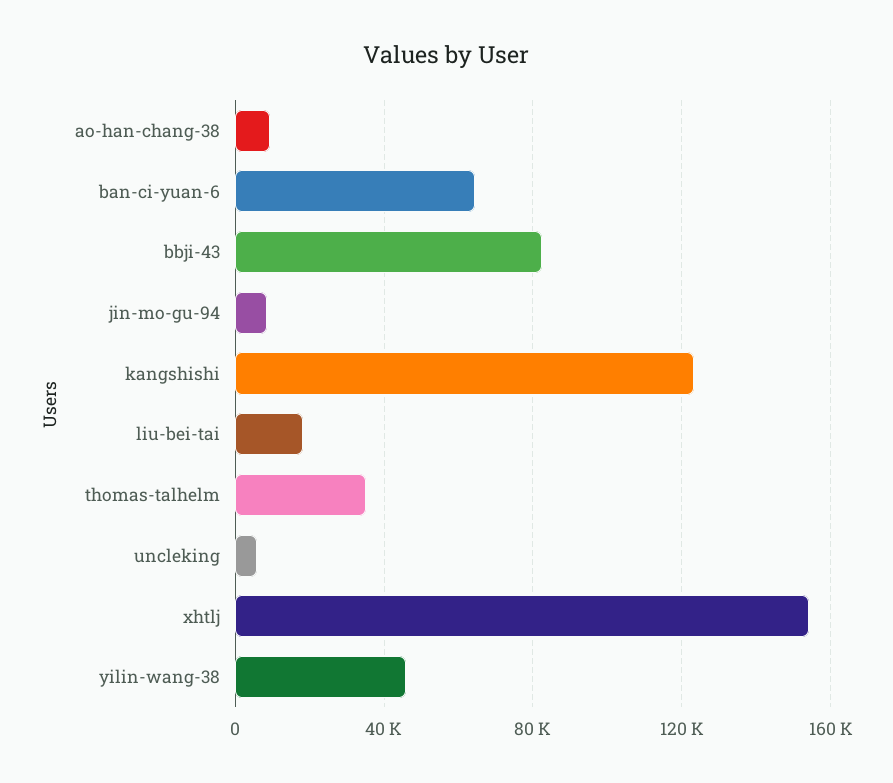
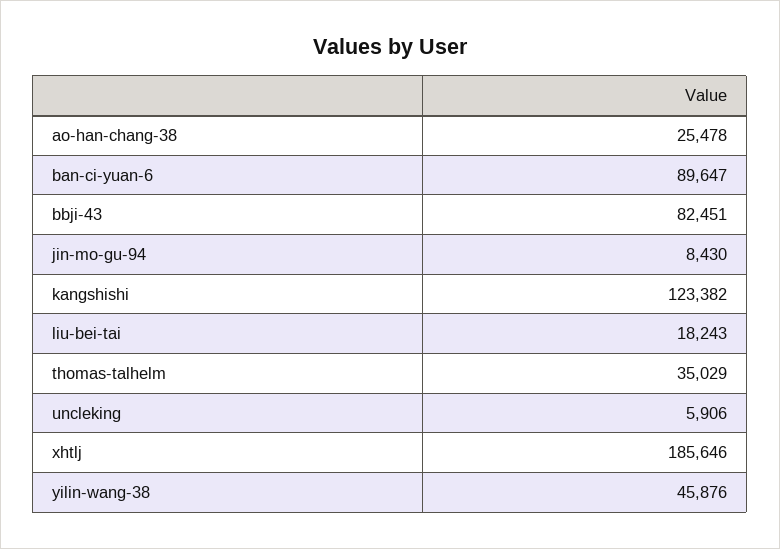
ao-han-chang-38: 10000 -> 25478
ban-ci-yuan-6: 65000 -> 89647
xhtlj: 155000 -> 185646

